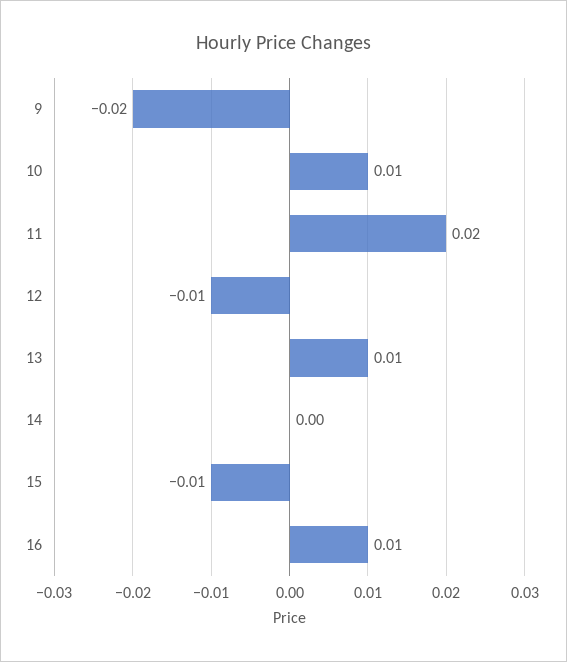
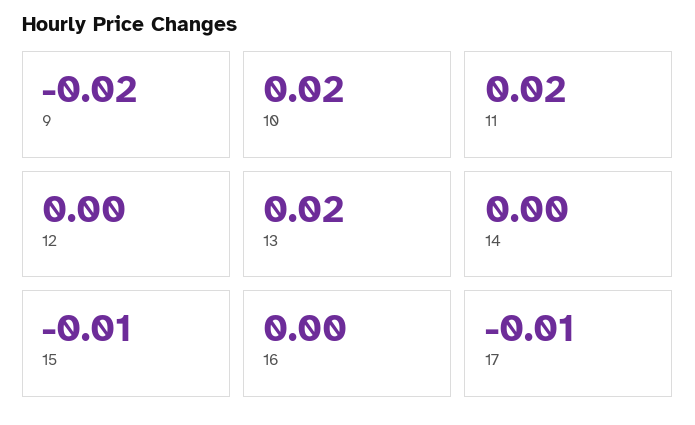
10: 0.01 -> 0.02
12: -0.01 -> 0
13: 0.01 -> 0.02
16: 0.01 -> 0
17: none -> -0.01

